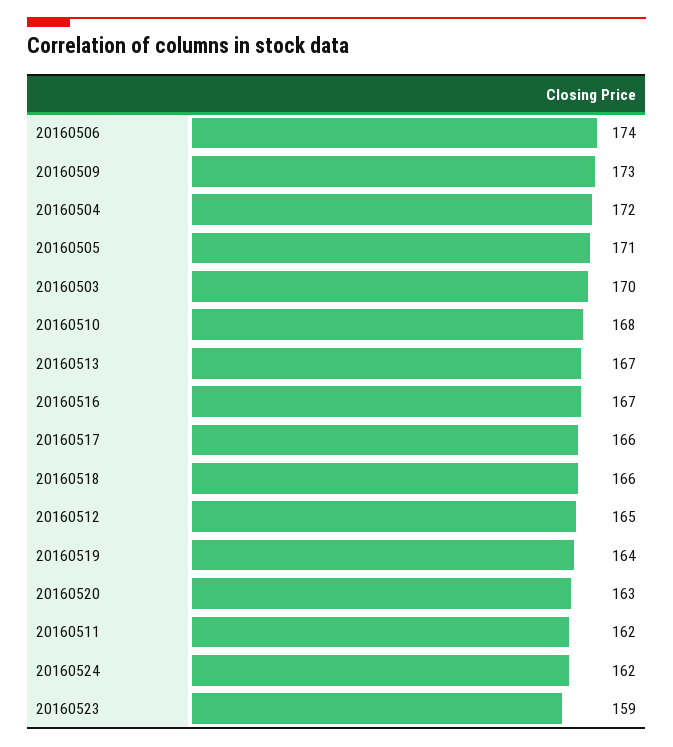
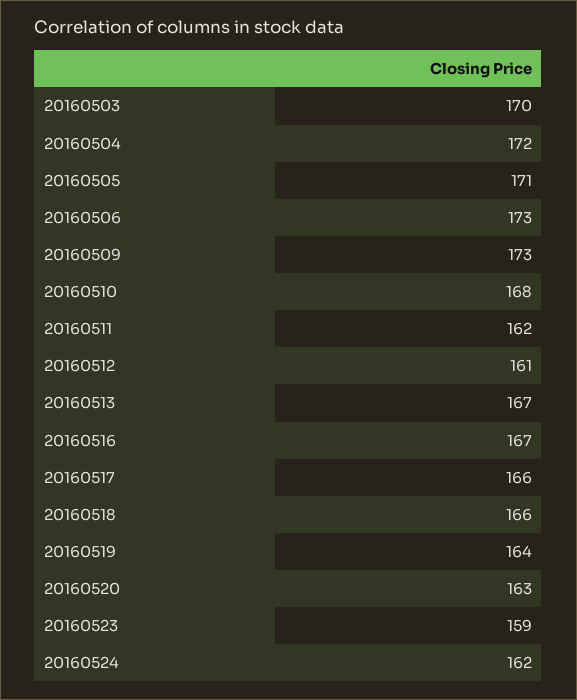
20160506: 174 -> 173
20160512: 165 -> 161

